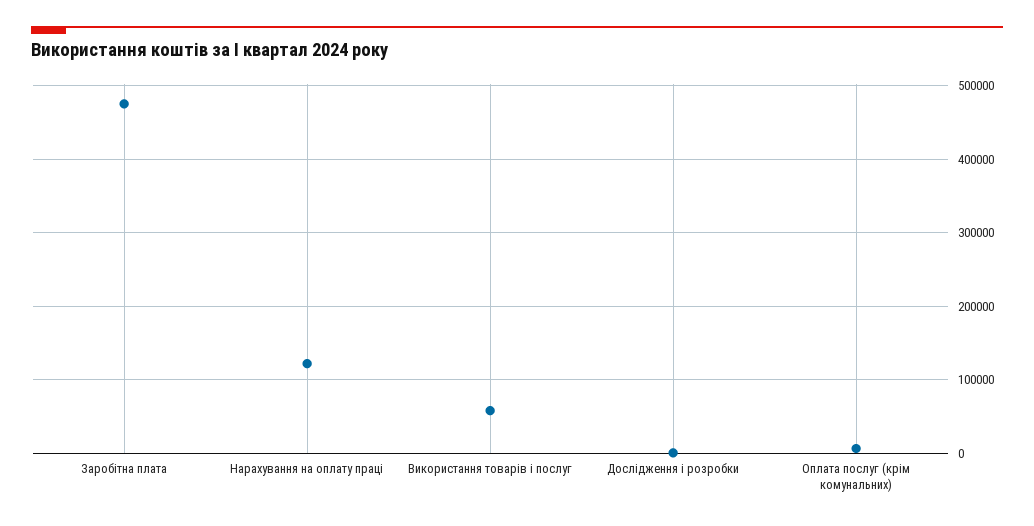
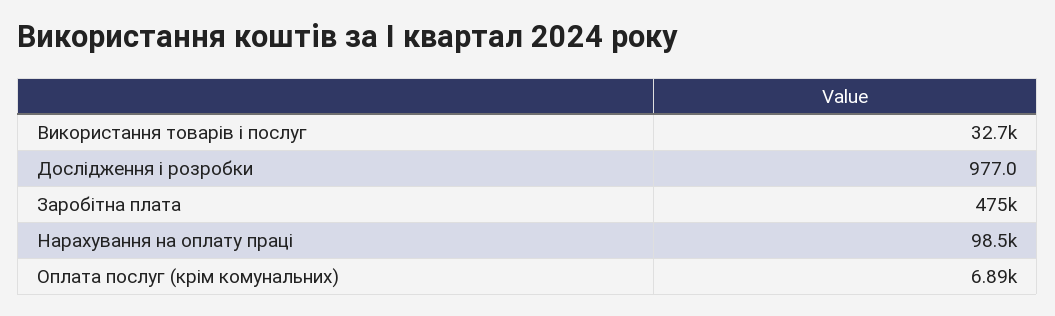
Нарахування на оплату праці: 120000 -> 98500
Використання товарів і послуг: 60000 -> 32700

